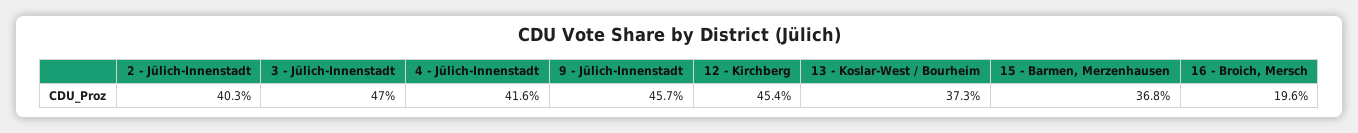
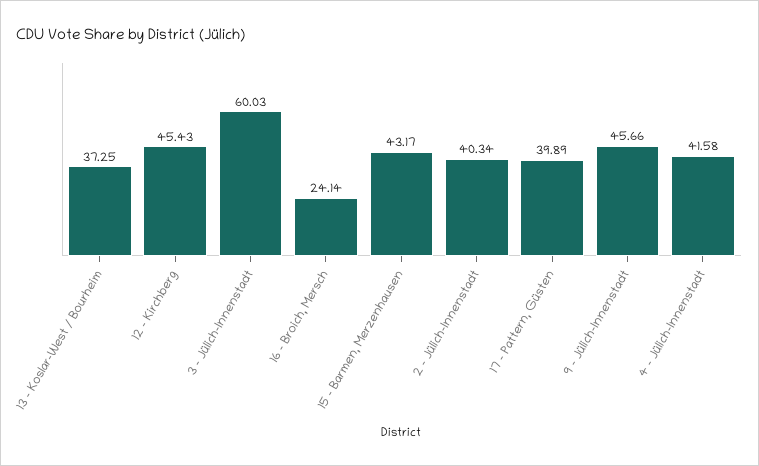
3 - Jülich-Innenstadt: 47 -> 60.03
15 - Barmen, Merzenhausen: 36.8 -> 43.17
16 - Broich, Mersch: 19.6 -> 24.14
17 - Pattern, Güsten: none -> 39.89

